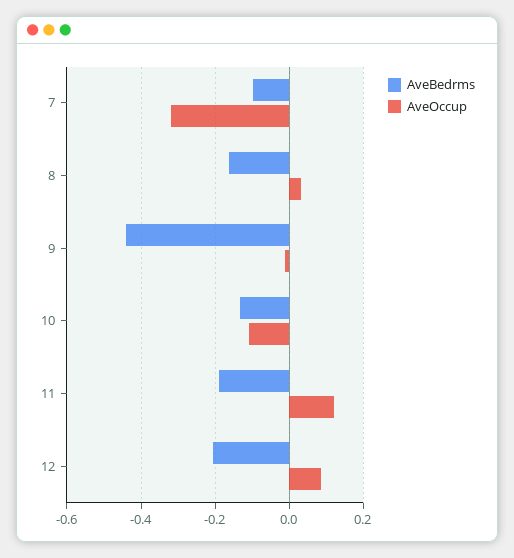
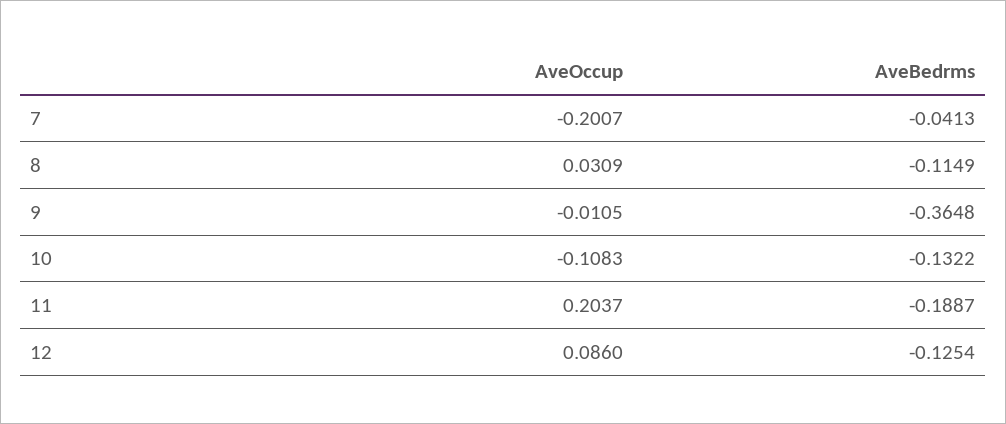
AveBedrms, 7: -0.1 -> -0.0413
AveOccup, 7: -0.32 -> -0.2007
AveBedrms, 8: -0.16 -> -0.1149
AveBedrms, 9: -0.44 -> -0.3648
AveOccup, 11: 0.12 -> 0.2037
AveBedrms, 12: -0.2 -> -0.1254

